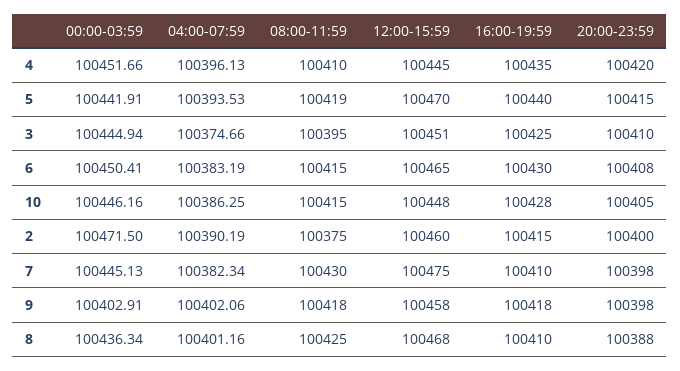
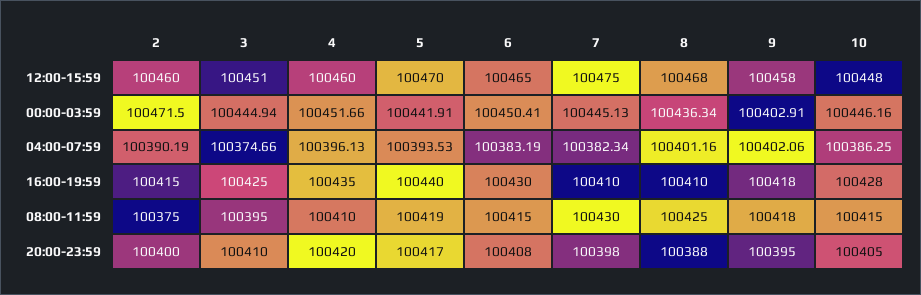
12:00-15:59, 4: 100445 -> 100460
20:00-23:59, 5: 100415 -> 100417
20:00-23:59, 9: 100398 -> 100395

